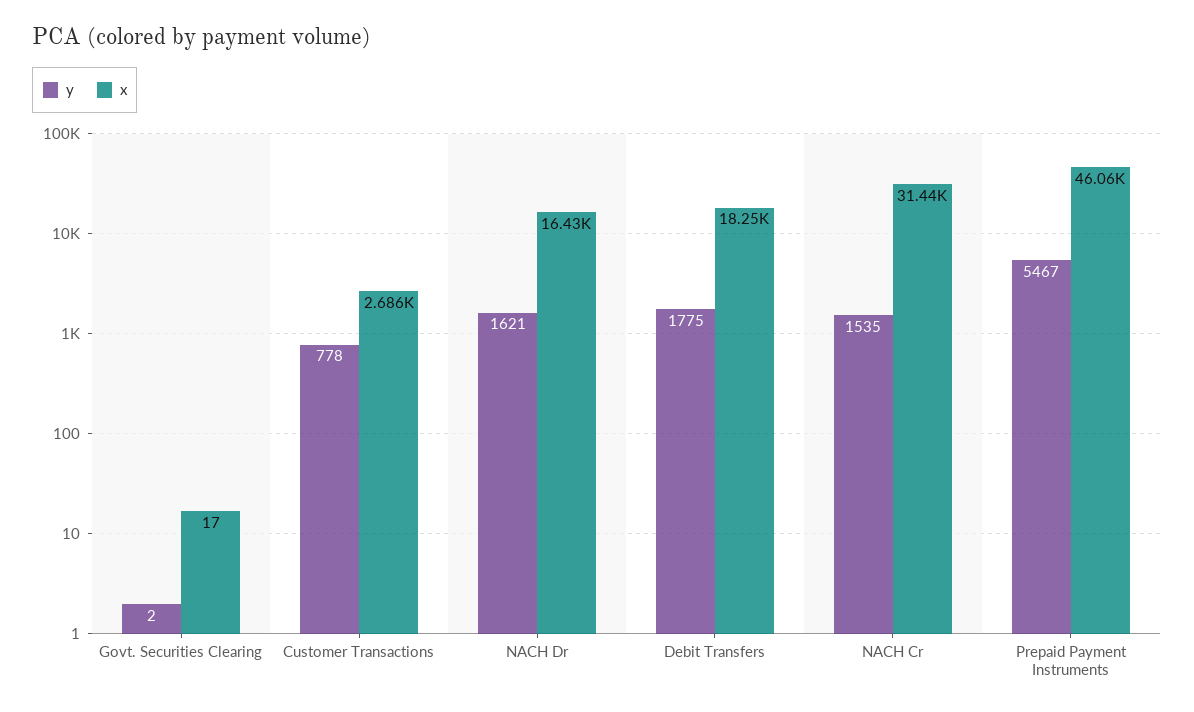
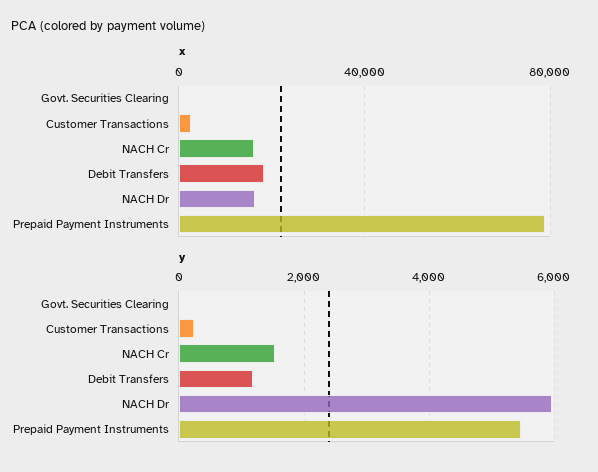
y, Customer Transactions: 778 -> 200
y, NACH Dr: 1621 -> 6000
y, Debit Transfers: 1775 -> 1200
x, NACH Cr: 31440 -> 15000
x, Prepaid Payment Instruments: 46060 -> 80000

